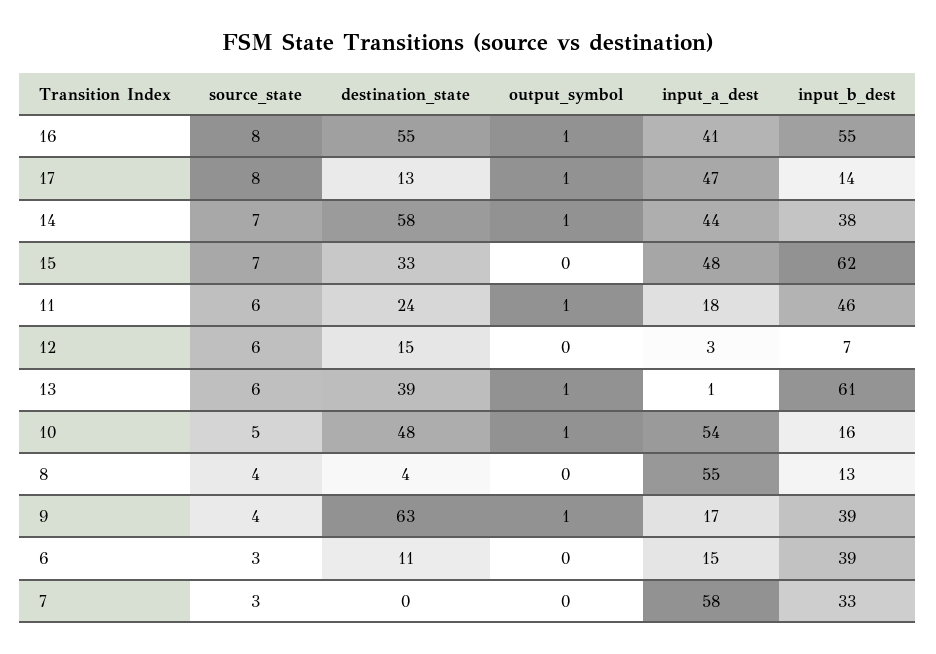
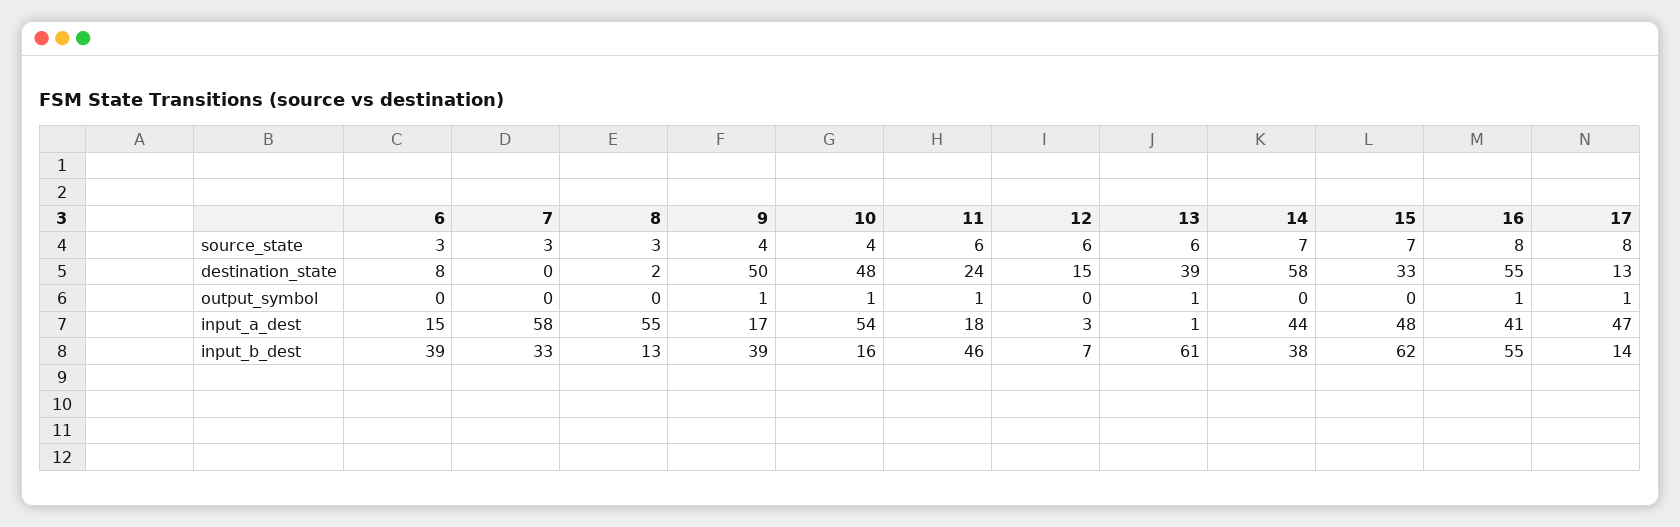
output_symbol, 14: 1 -> 0
source_state, 10: 5 -> 4
source_state, 8: 4 -> 3
destination_state, 8: 4 -> 2
destination_state, 9: 63 -> 50
destination_state, 6: 11 -> 8

